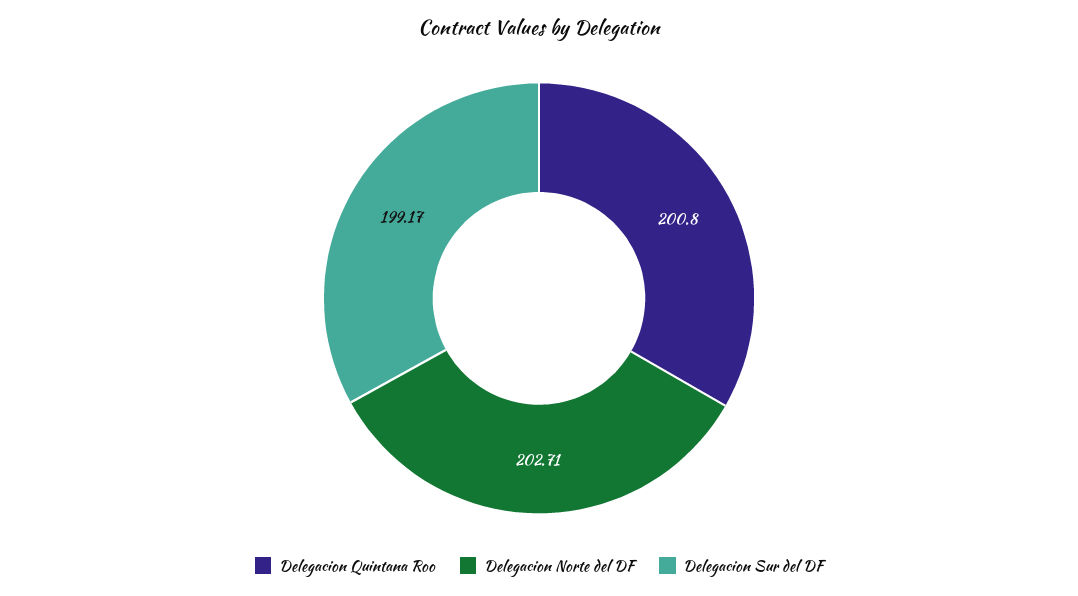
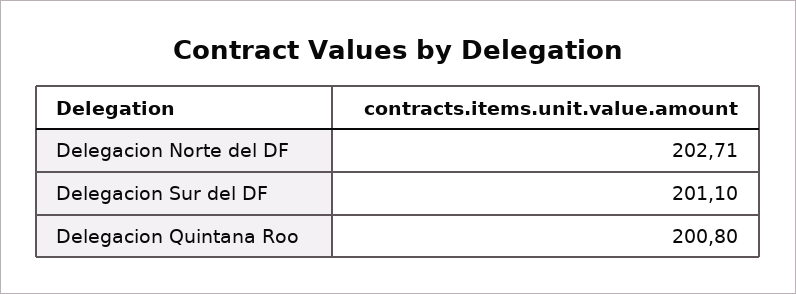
Delegacion Sur del DF: 199.17 -> 201.1

